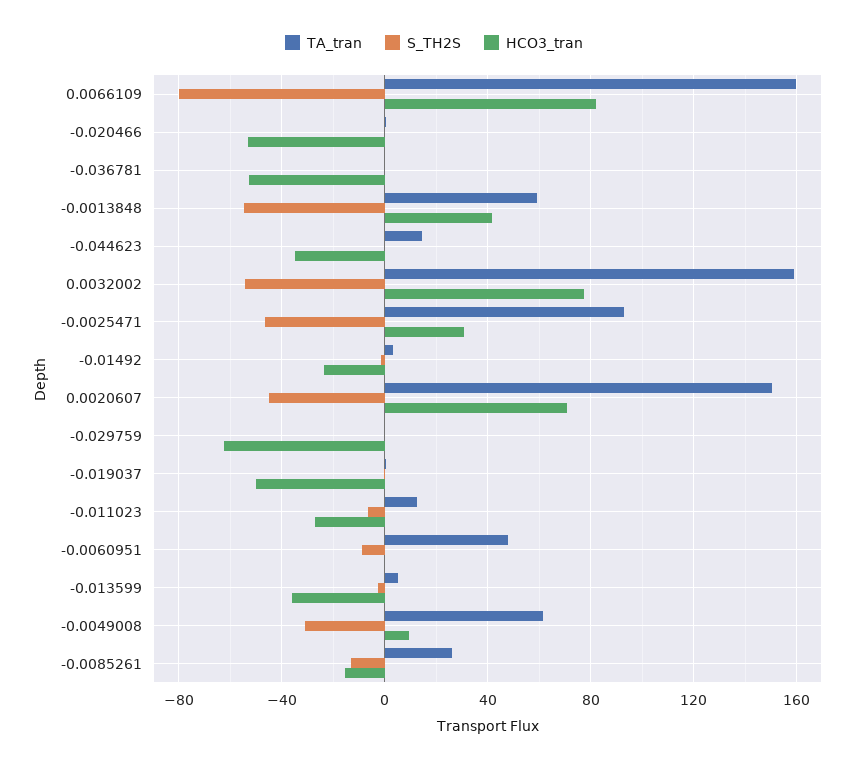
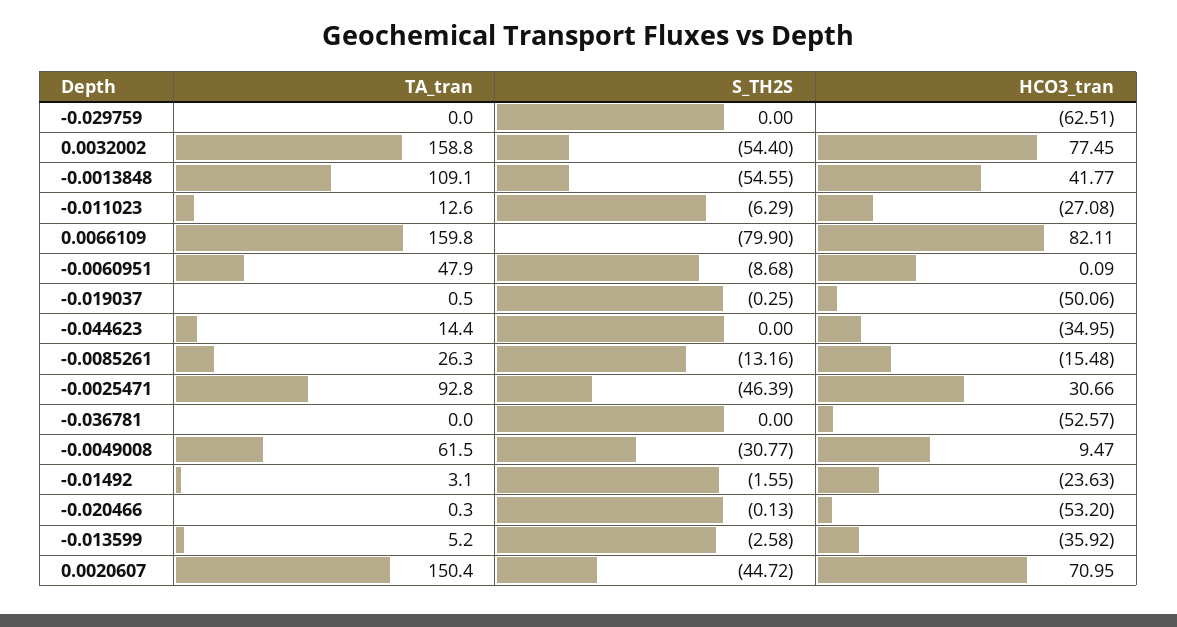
TA_tran, -0.0013848: 60 -> 109.1

